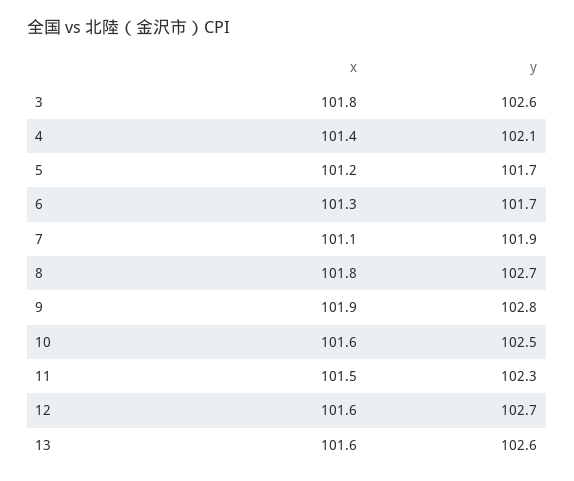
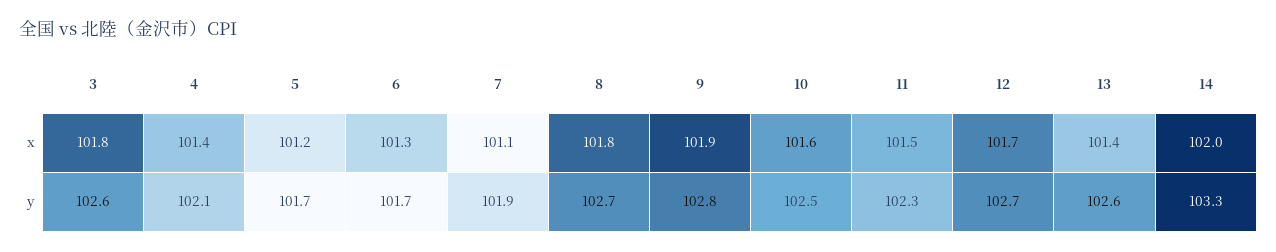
x, 12: 101.6 -> 101.7
x, 13: 101.6 -> 101.4
x, 14: none -> 102
y, 14: none -> 103.3

